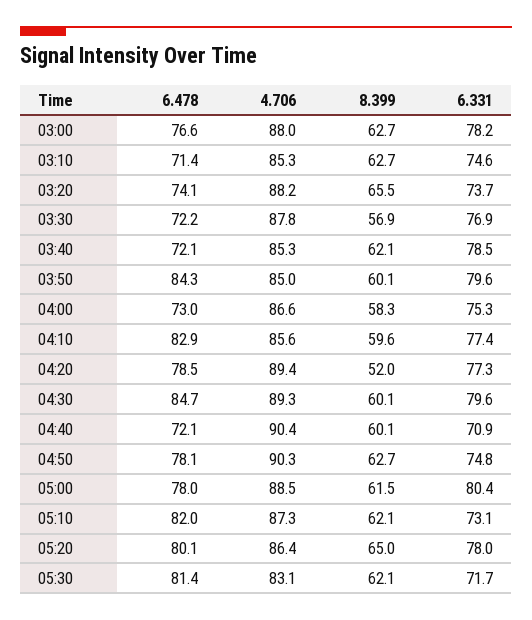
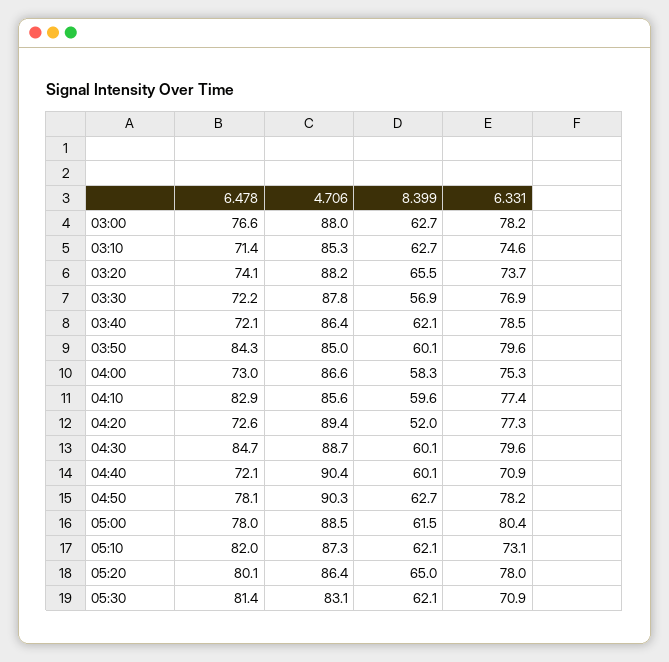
4.706, 03:40: 85.3 -> 86.4
6.478, 04:20: 78.5 -> 72.6
4.706, 04:30: 89.3 -> 88.7
6.331, 04:50: 74.8 -> 78.2
6.331, 05:30: 71.7 -> 70.9

